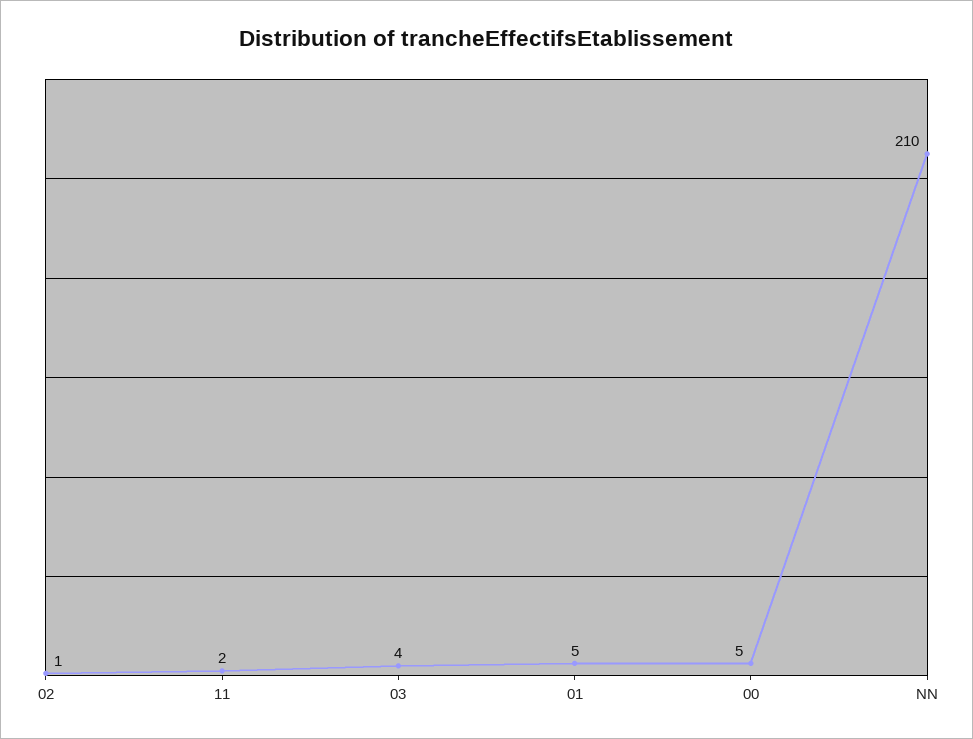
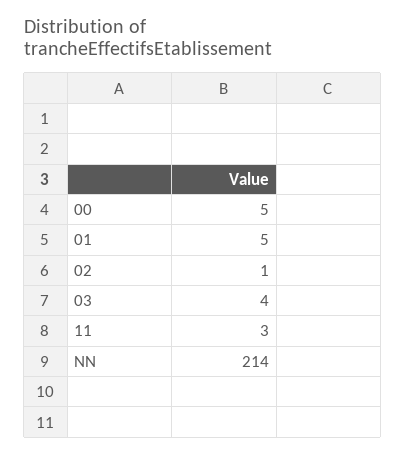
11: 2 -> 3
NN: 210 -> 214

